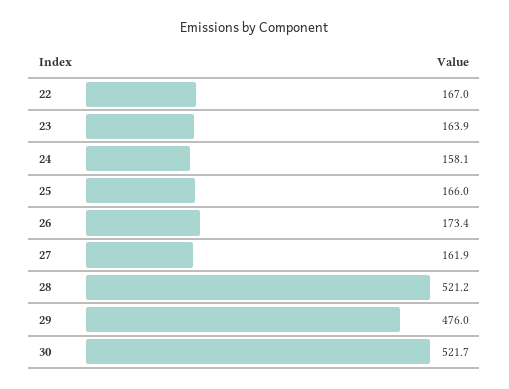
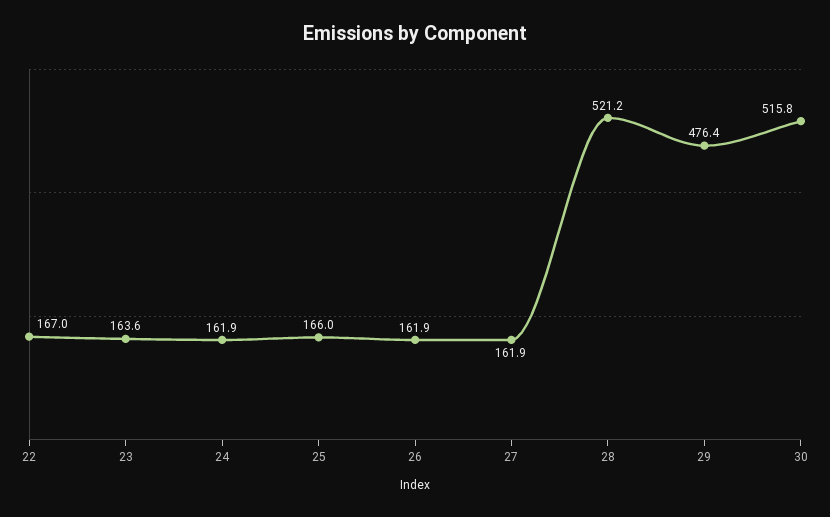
23: 163.9 -> 163.6
24: 158.1 -> 161.9
26: 173.4 -> 161.9
29: 476 -> 476.4
30: 521.7 -> 515.8

